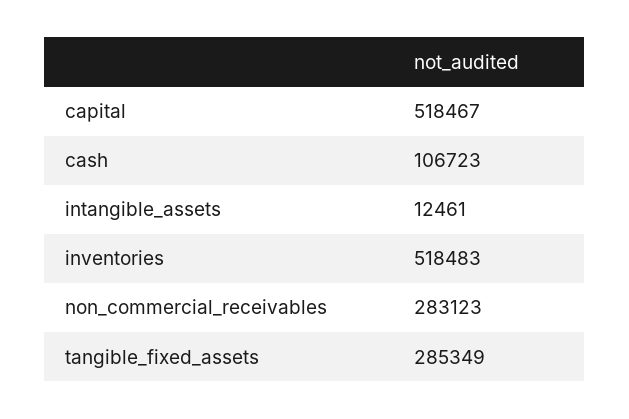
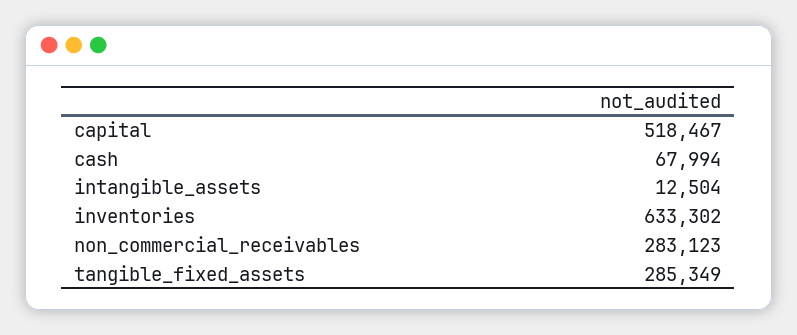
cash: 106723 -> 67994
intangible_assets: 12461 -> 12504
inventories: 518483 -> 633302

